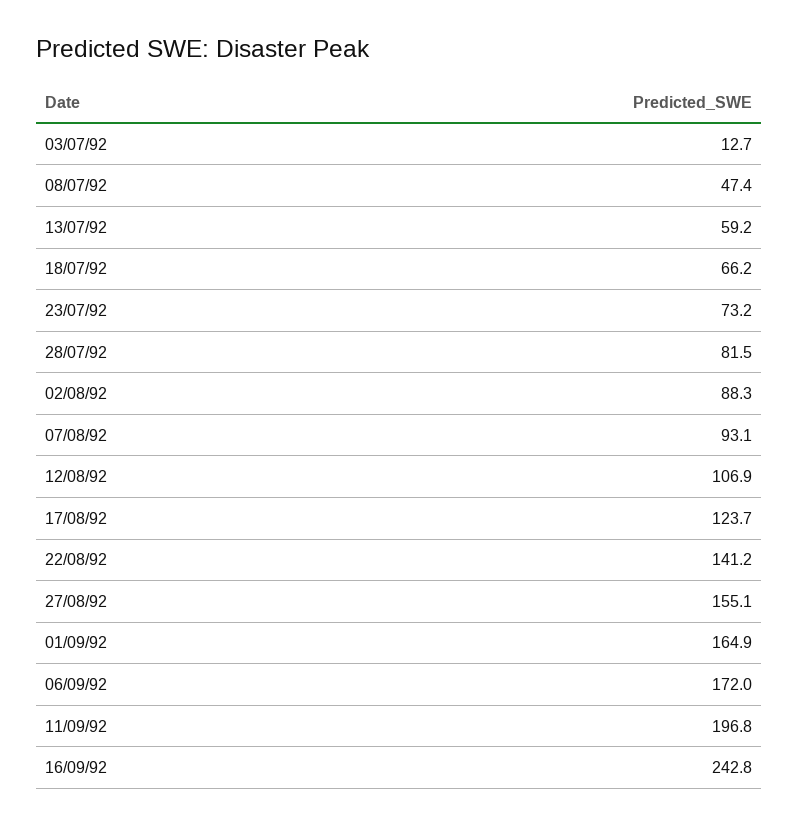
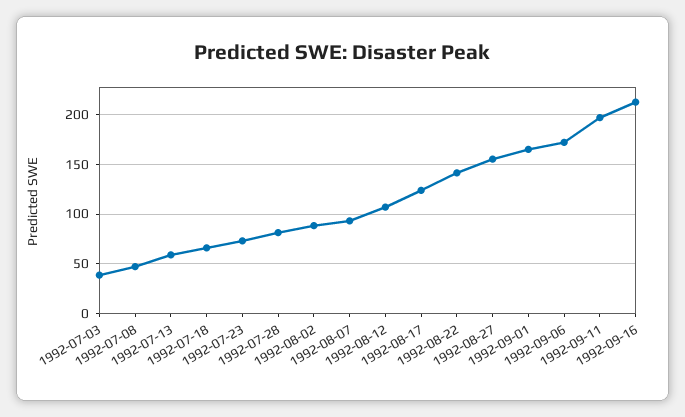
03/07/92: 12.7 -> 40
16/09/92: 242.8 -> 210

